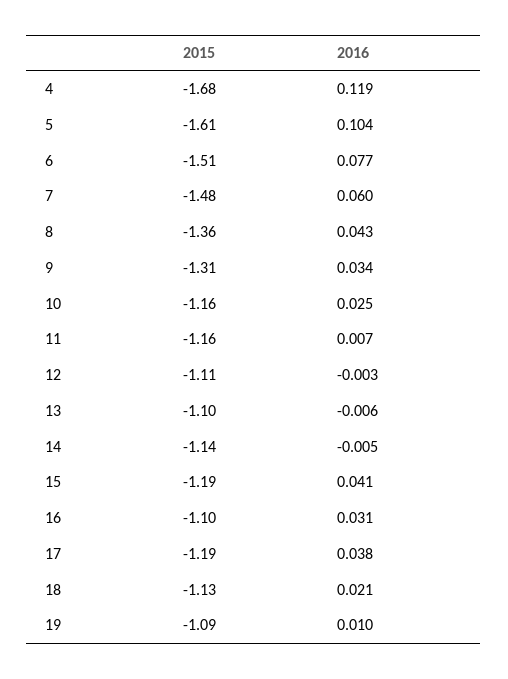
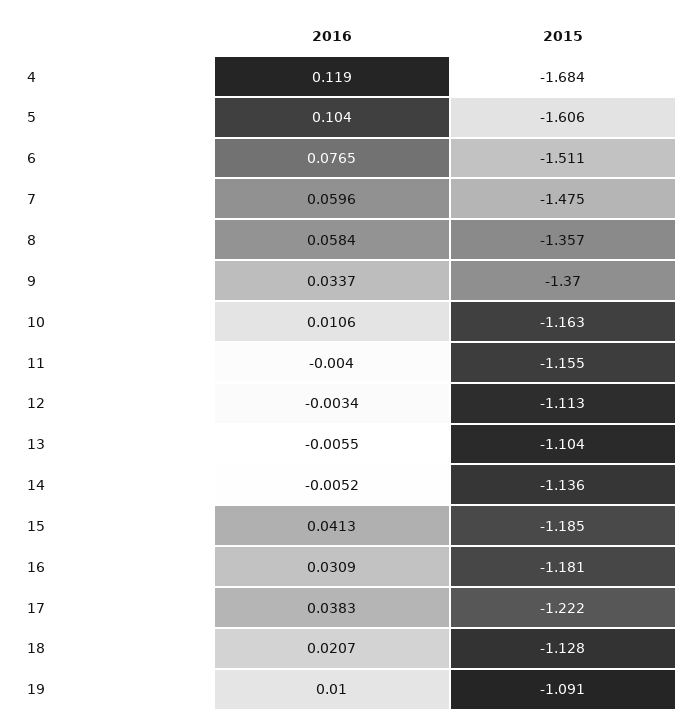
2016, 8: 0.043 -> 0.0584
2015, 9: -1.31 -> -1.37
2016, 10: 0.025 -> 0.0106
2016, 11: 0.007 -> -0.004
2015, 16: -1.1 -> -1.181
2015, 17: -1.19 -> -1.222

